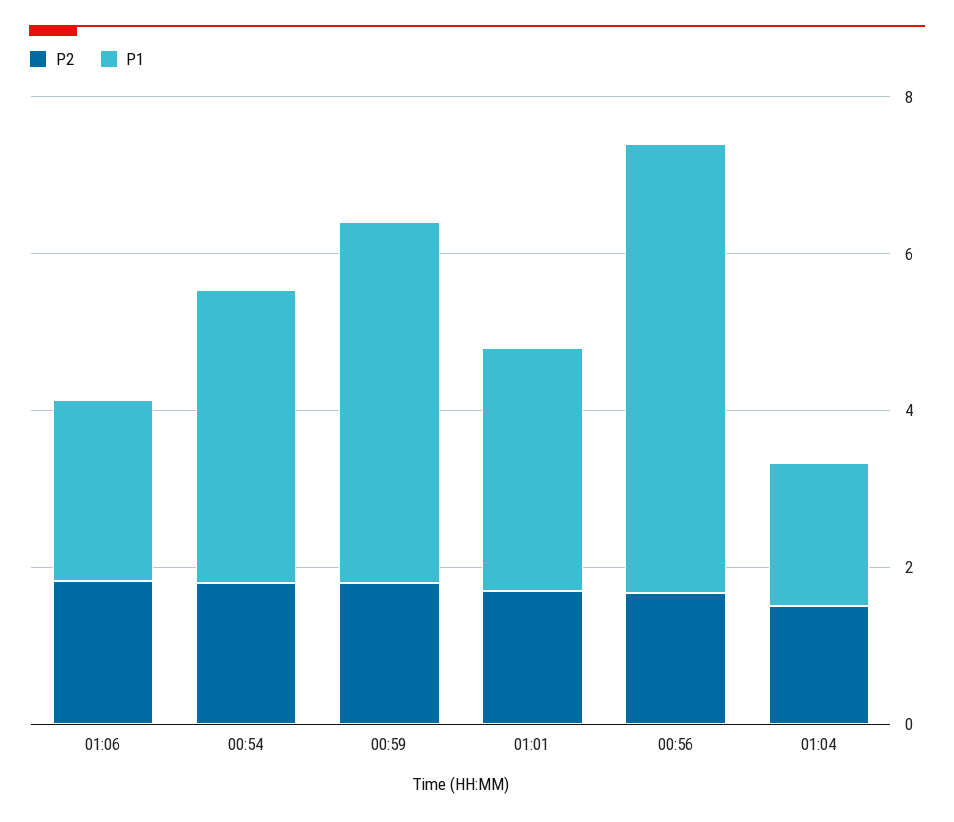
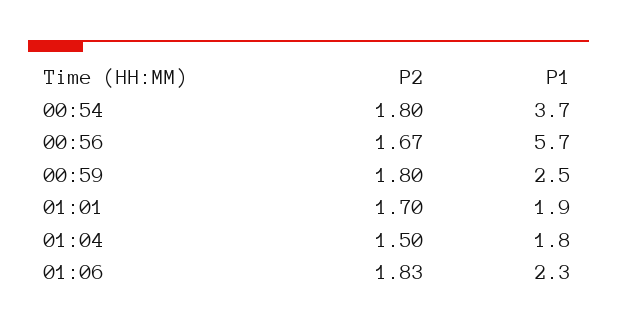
P1, 00:59: 4.5 -> 2.5
P1, 01:01: 3 -> 1.9

